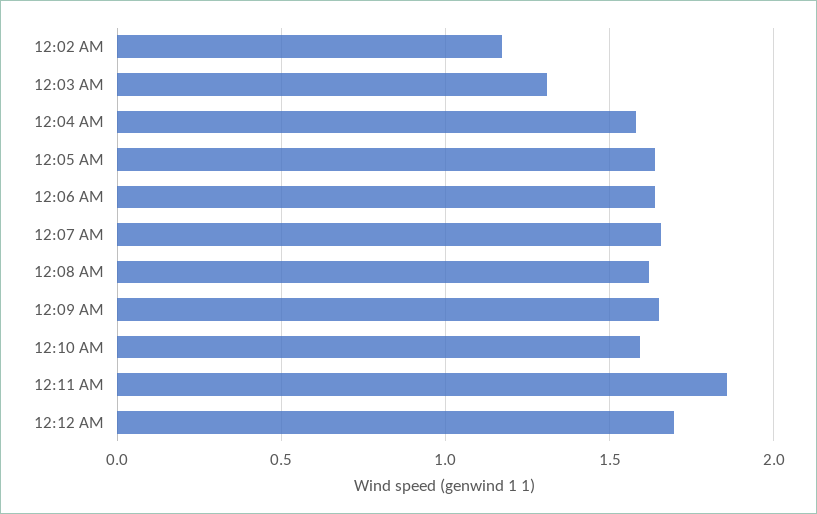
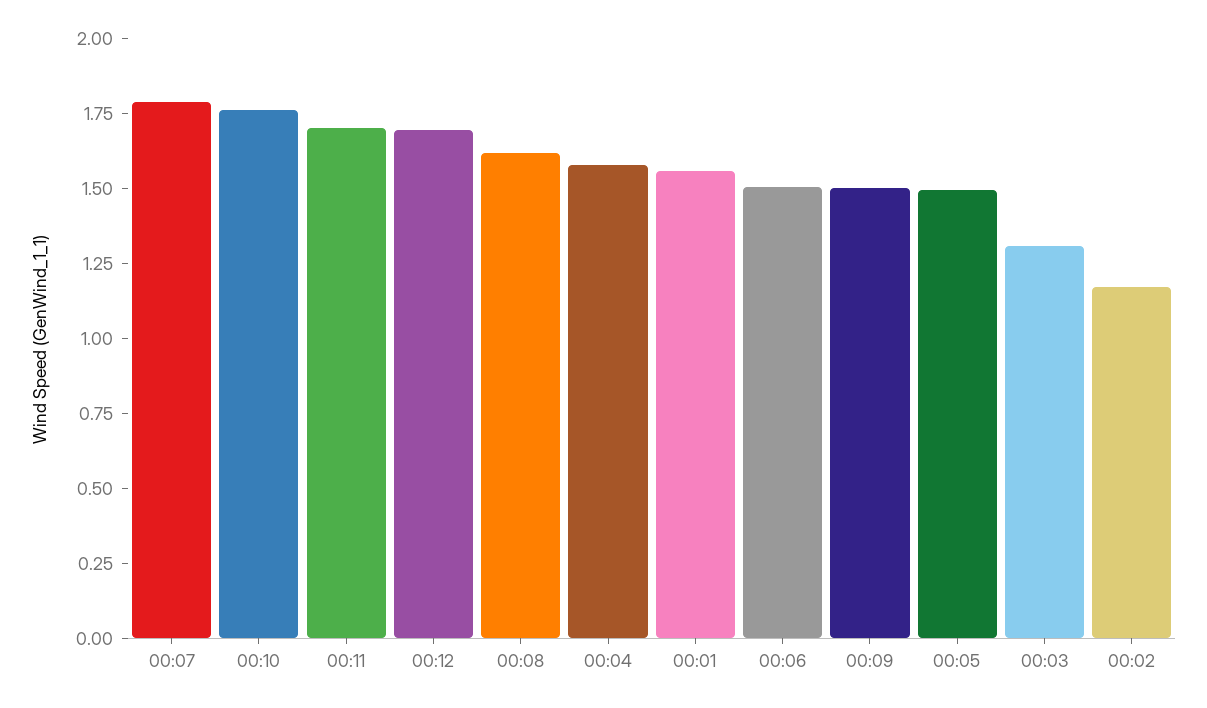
12:05 AM: 1.65 -> 1.5
12:06 AM: 1.65 -> 1.5
12:07 AM: 1.65 -> 1.8
12:09 AM: 1.65 -> 1.5
12:10 AM: 1.6 -> 1.75
12:11 AM: 1.85 -> 1.7
00:01: none -> 1.55

